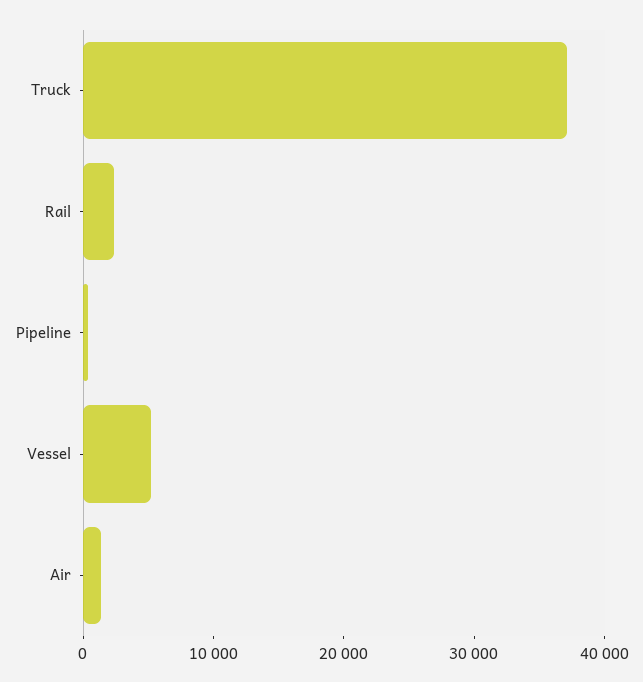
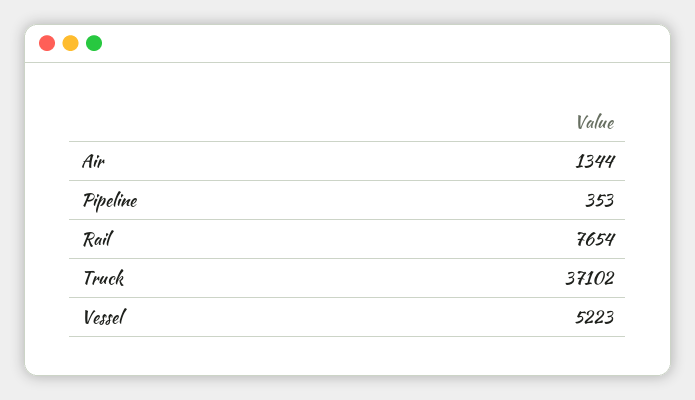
Rail: 2000 -> 7654

